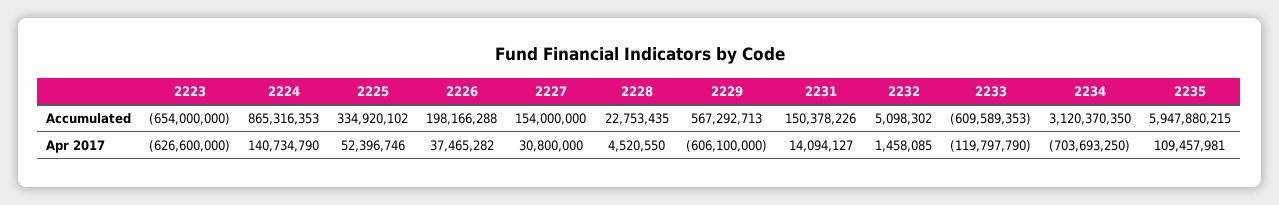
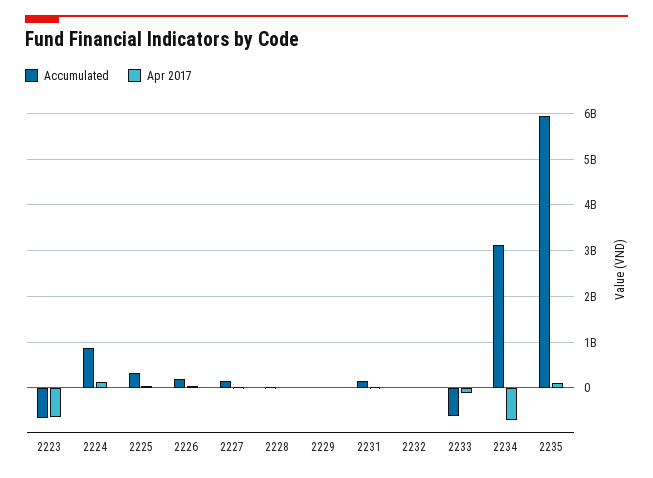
Accumulated, 2229: 567292713 -> 0
Apr 2017, 2229: -606100000 -> 0

